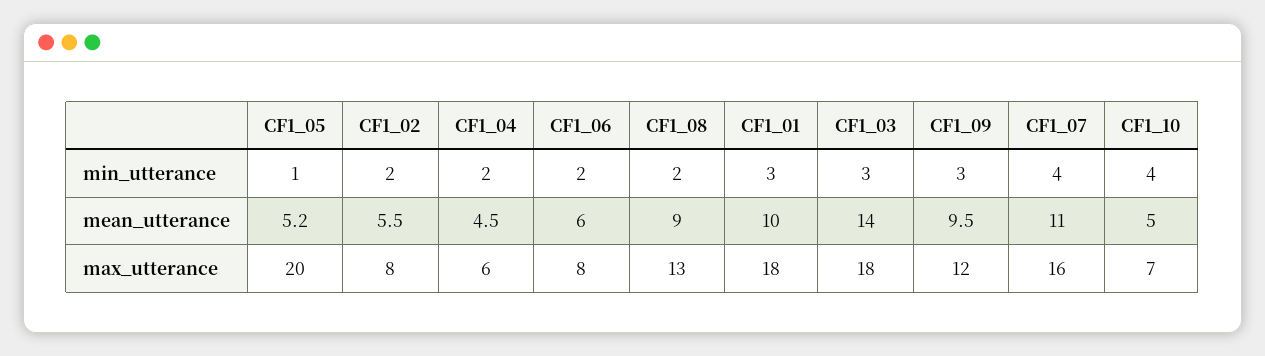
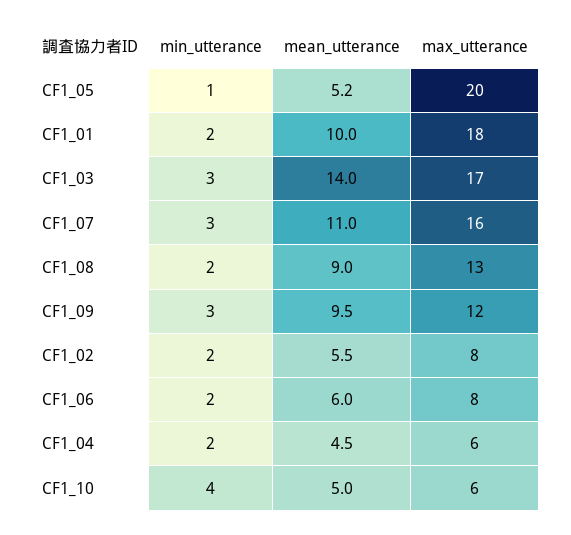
CF1_01, min_utterance: 3 -> 2
CF1_07, min_utterance: 4 -> 3
CF1_03, max_utterance: 18 -> 17
CF1_10, max_utterance: 7 -> 6

